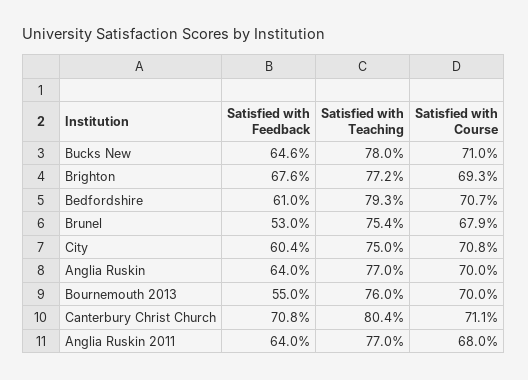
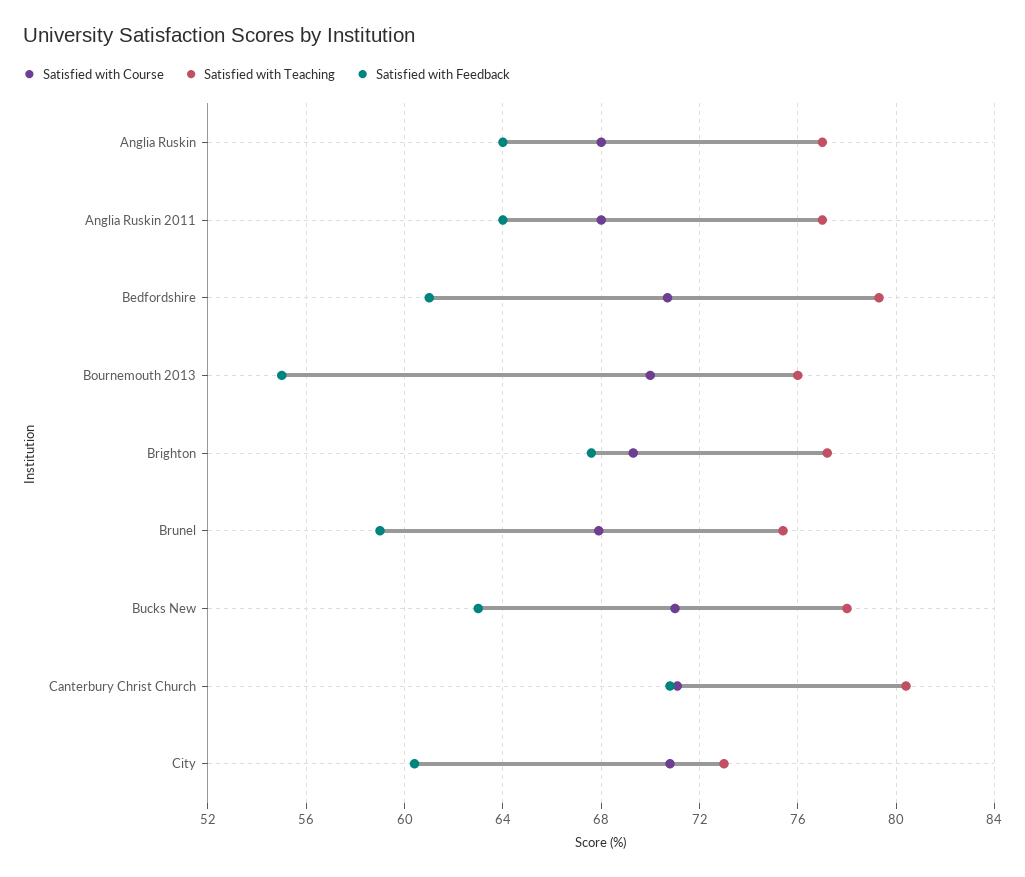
Satisfied with Feedback, Bucks New: 64.6 -> 63
Satisfied with Feedback, Brunel: 53 -> 59
Satisfied with Teaching, City: 75 -> 73
Satisfied with Course, Anglia Ruskin: 70 -> 68

